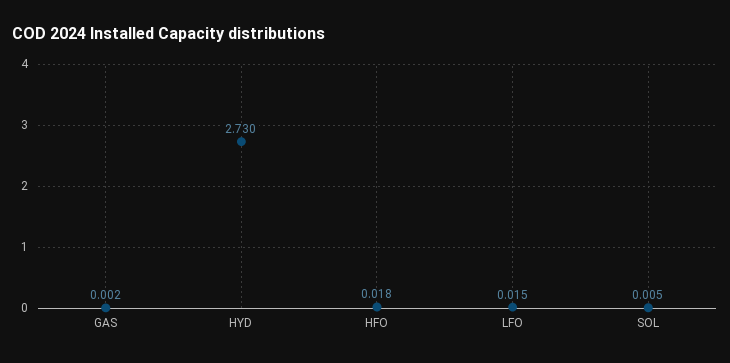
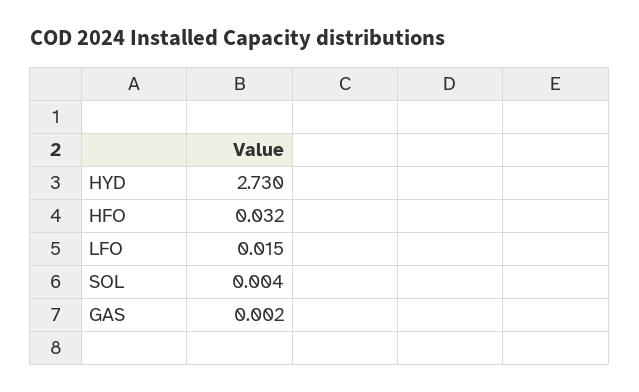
HFO: 0.018 -> 0.032
SOL: 0.005 -> 0.004

